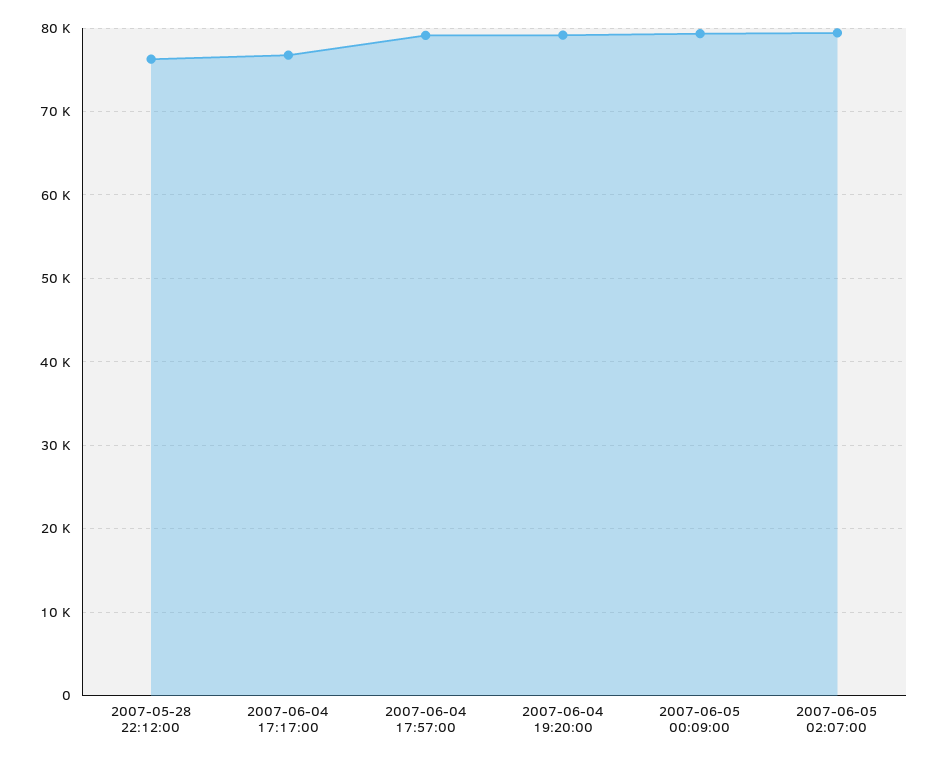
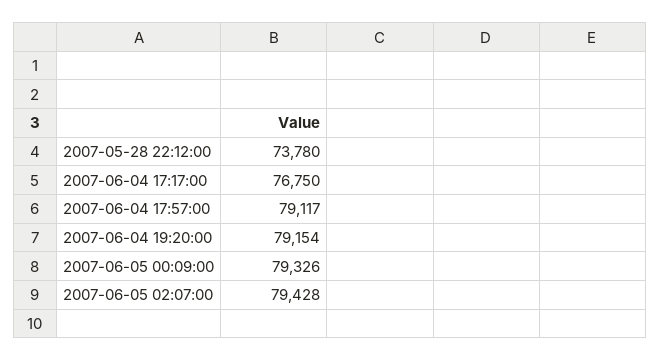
2007-05-28 22:12:00: 76000 -> 73780

